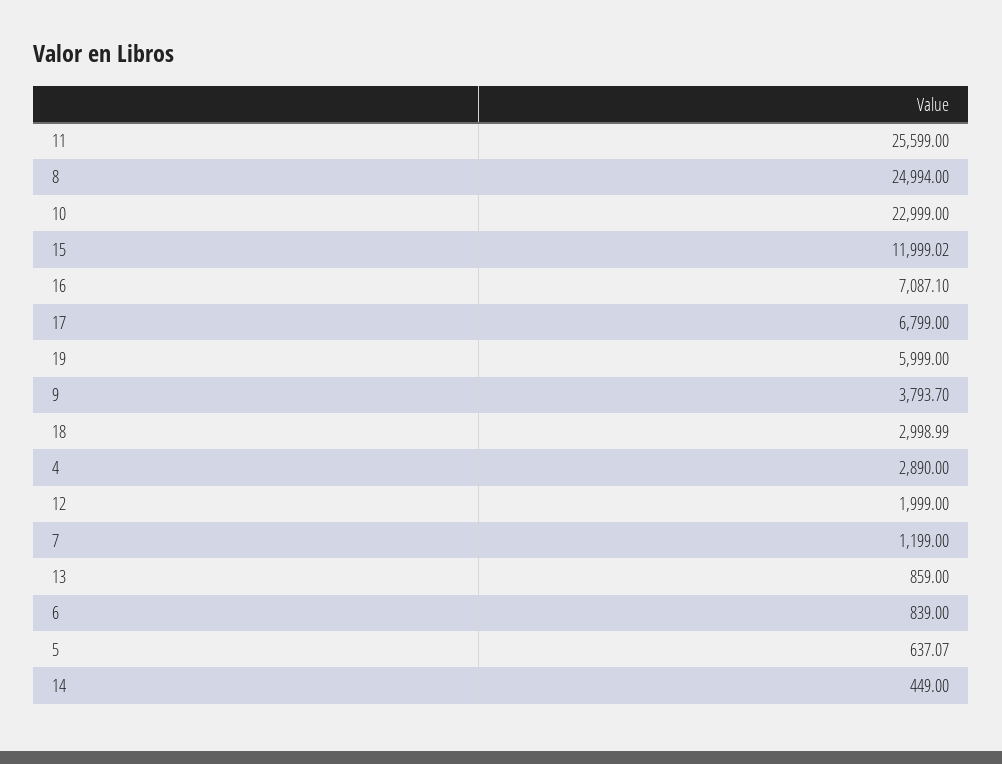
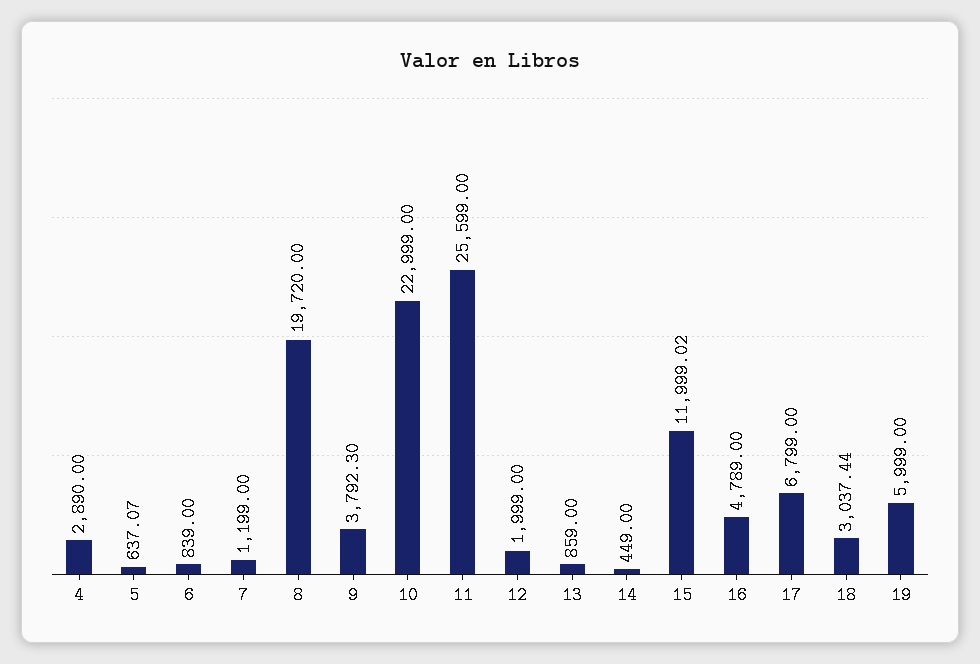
8: 24994 -> 19720
16: 7087.1 -> 4789
9: 3793.7 -> 3792.3
18: 2998.99 -> 3037.44

